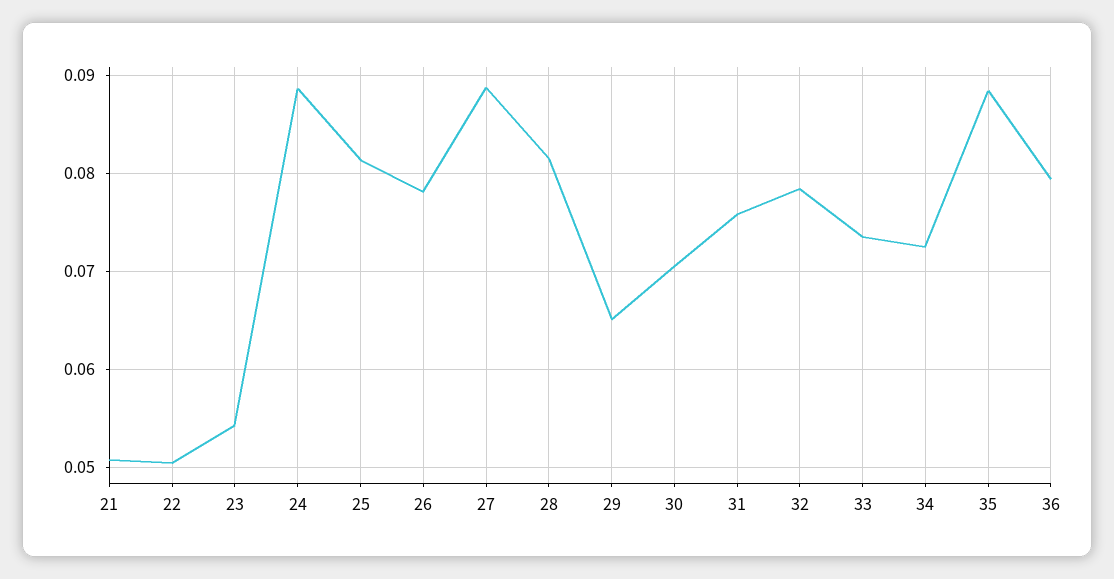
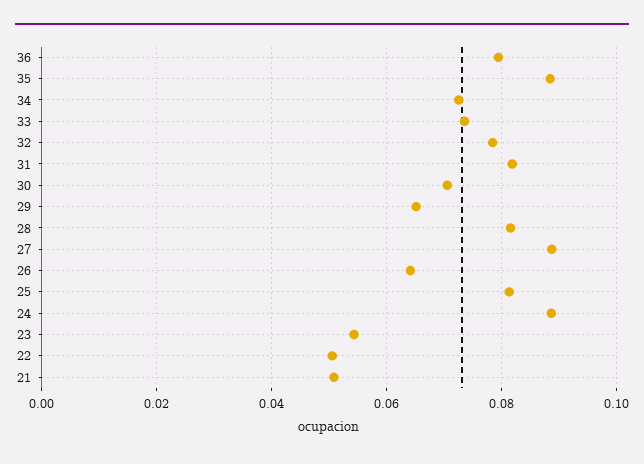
26: 0.078 -> 0.064
31: 0.076 -> 0.082

